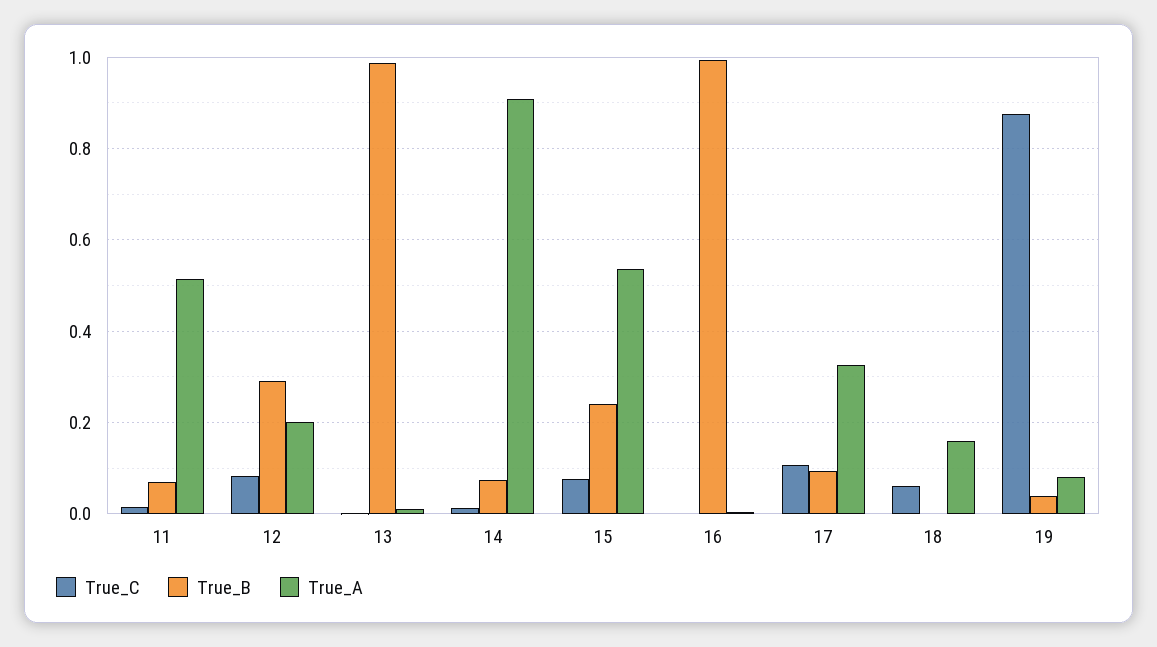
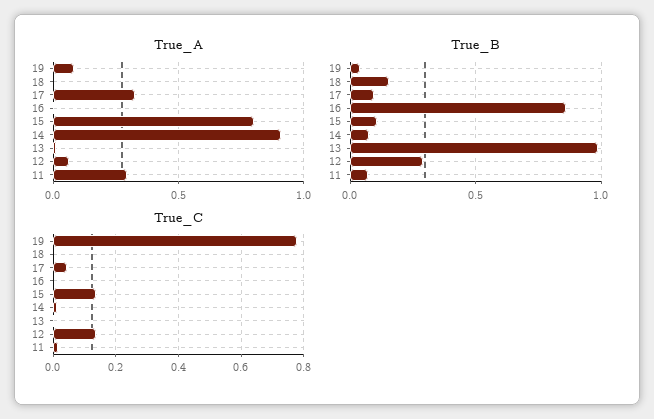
True_A, 11: 0.52 -> 0.3
True_C, 12: 0.08 -> 0.14
True_A, 12: 0.2 -> 0.05
True_C, 15: 0.08 -> 0.14
True_B, 15: 0.24 -> 0.1
True_A, 15: 0.54 -> 0.8
True_B, 16: 1 -> 0.85
True_C, 17: 0.1 -> 0.04
True_C, 18: 0.06 -> 0
True_B, 18: 0 -> 0.15
True_A, 18: 0.16 -> 0
True_C, 19: 0.88 -> 0.78

